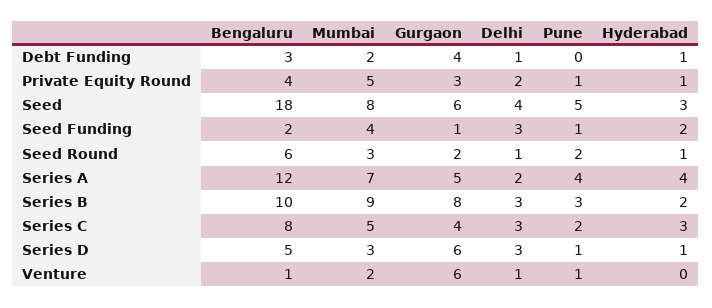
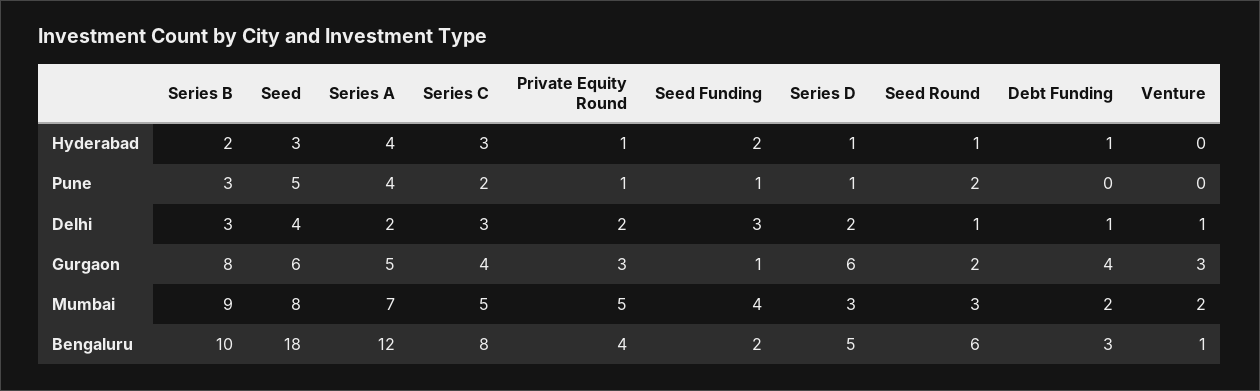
Delhi, Series D: 3 -> 2
Gurgaon, Venture: 6 -> 3
Pune, Venture: 1 -> 0

